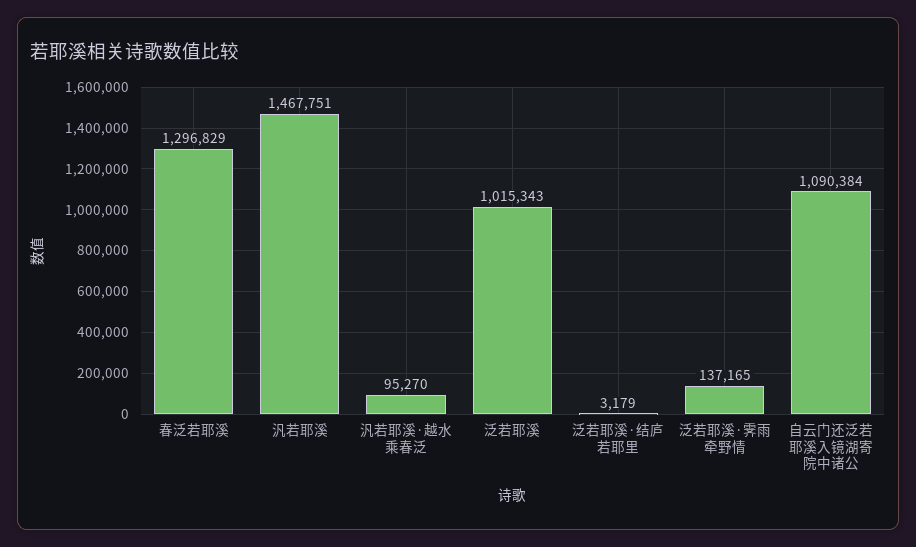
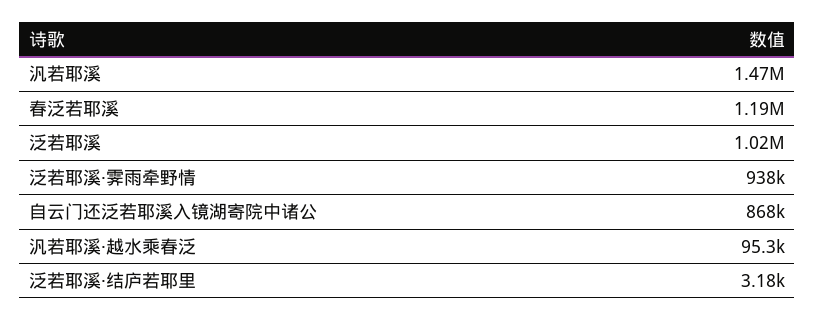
春泛若耶溪: 1296829 -> 1190000
泛若耶溪·霁雨牵野情: 137165 -> 938000
自云门还泛若耶溪入镜湖寄院中诸公: 1090384 -> 868000

